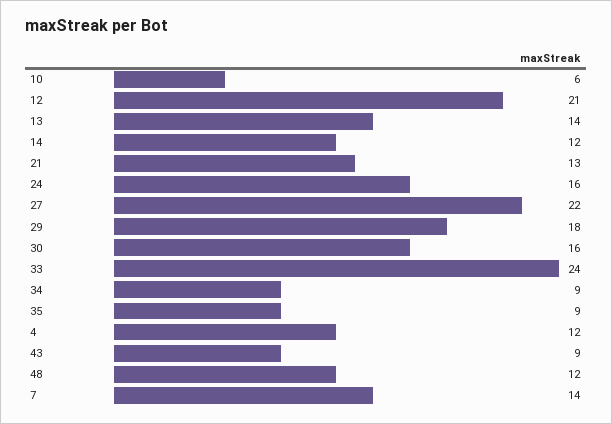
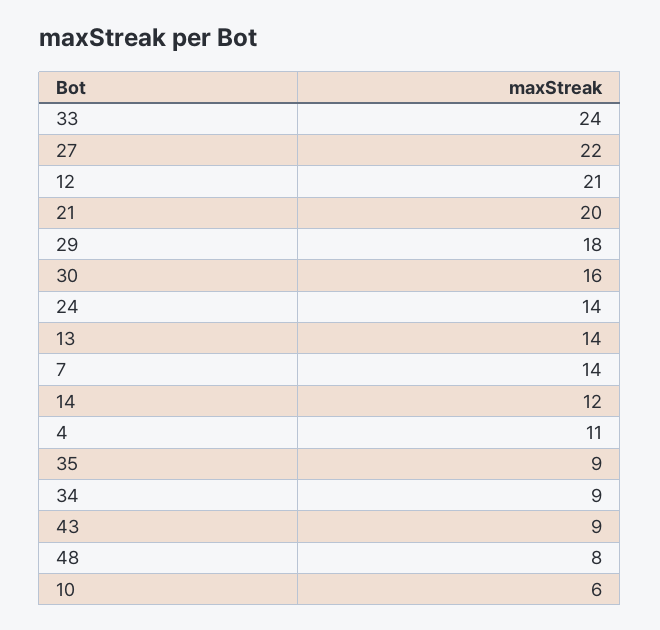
21: 13 -> 20
24: 16 -> 14
4: 12 -> 11
48: 12 -> 8

